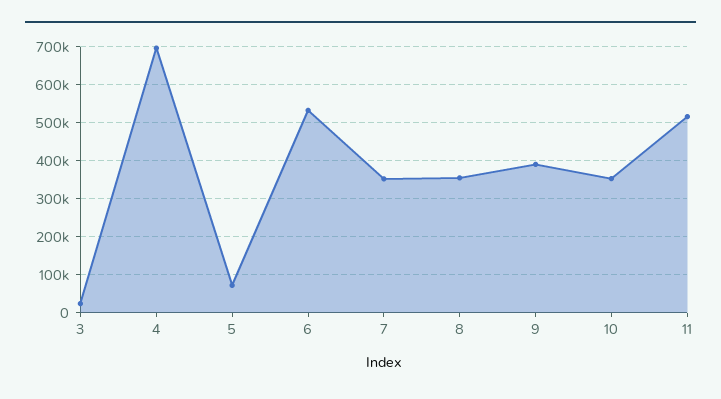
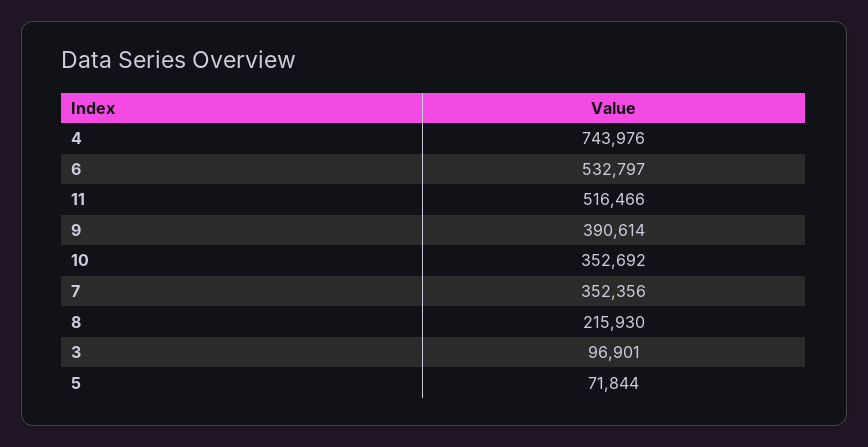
3: 20000 -> 96901
4: 700000 -> 743976
8: 360000 -> 215930

